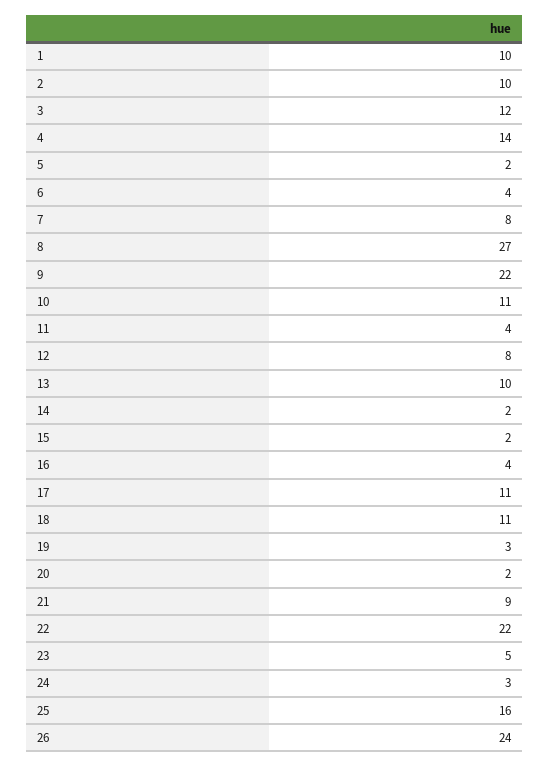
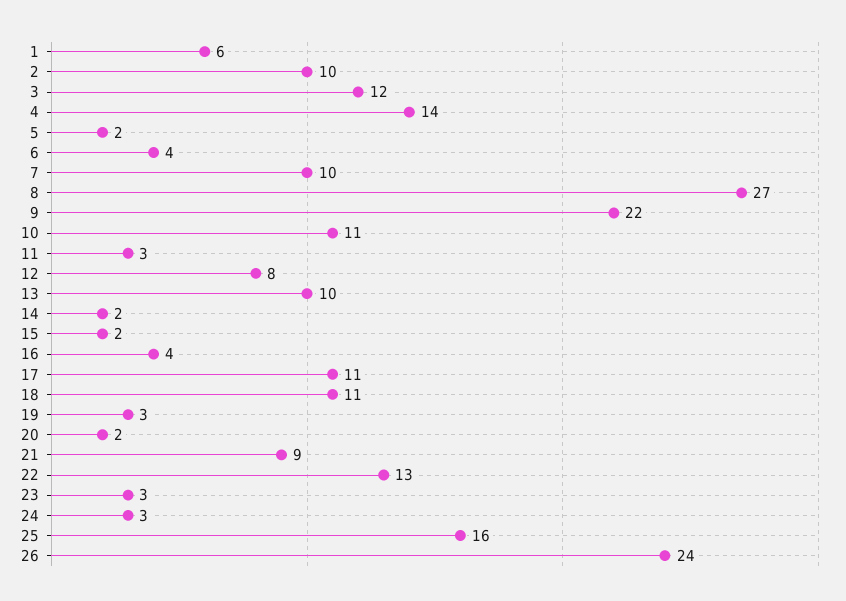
1: 10 -> 6
7: 8 -> 10
11: 4 -> 3
22: 22 -> 13
23: 5 -> 3

